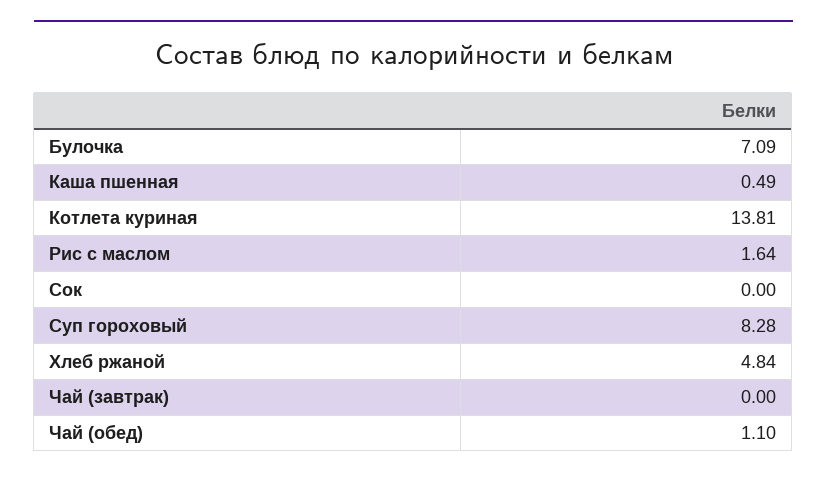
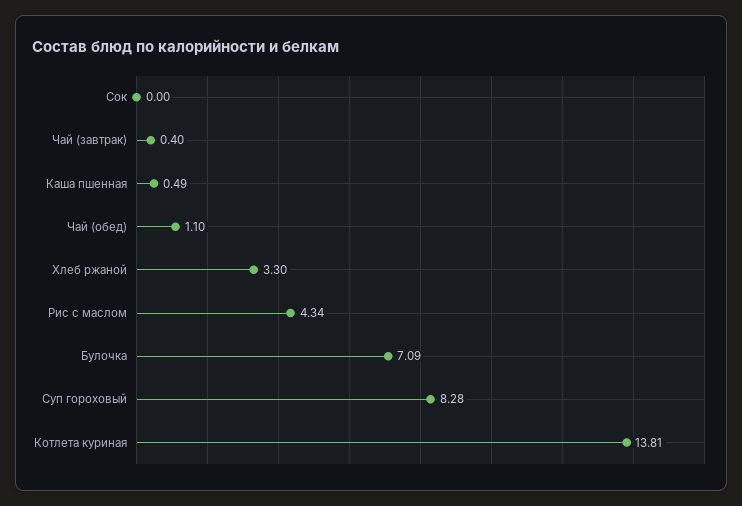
Рис с маслом: 1.64 -> 4.34
Хлеб ржаной: 4.84 -> 3.3
Чай (завтрак): 0 -> 0.4

